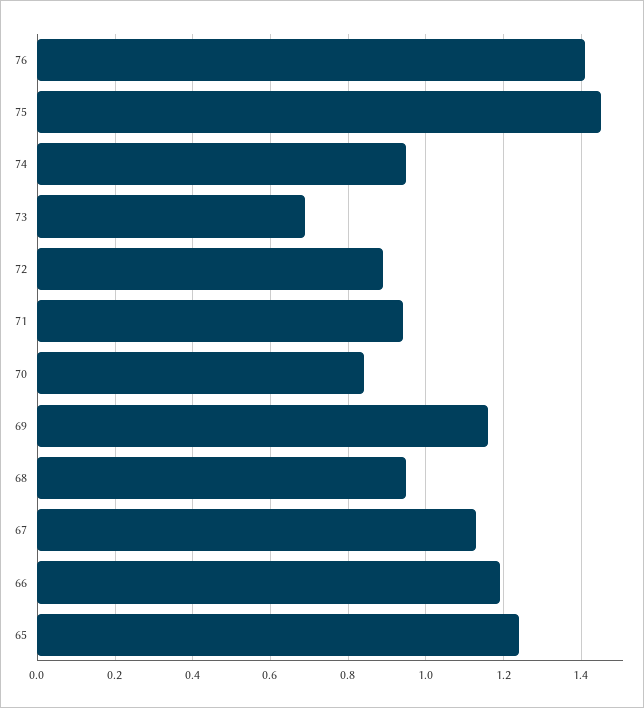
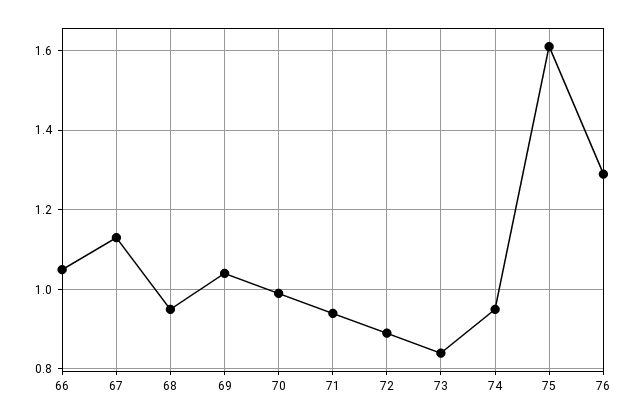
76: 1.4 -> 1.3
75: 1.45 -> 1.6
73: 0.7 -> 0.85
70: 0.85 -> 1
69: 1.15 -> 1.05
66: 1.2 -> 1.05
65: 1.25 -> none

